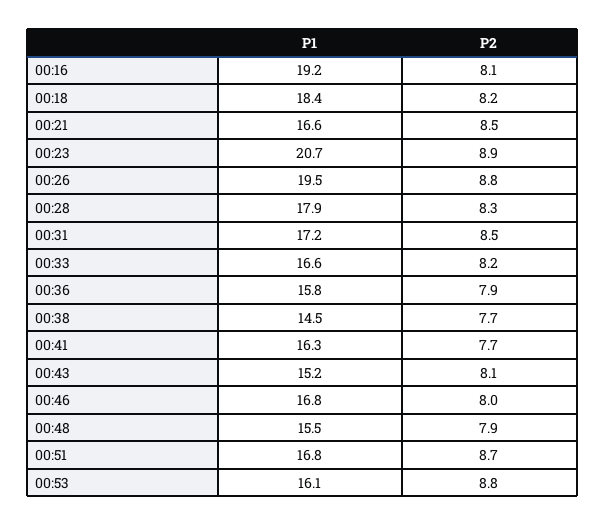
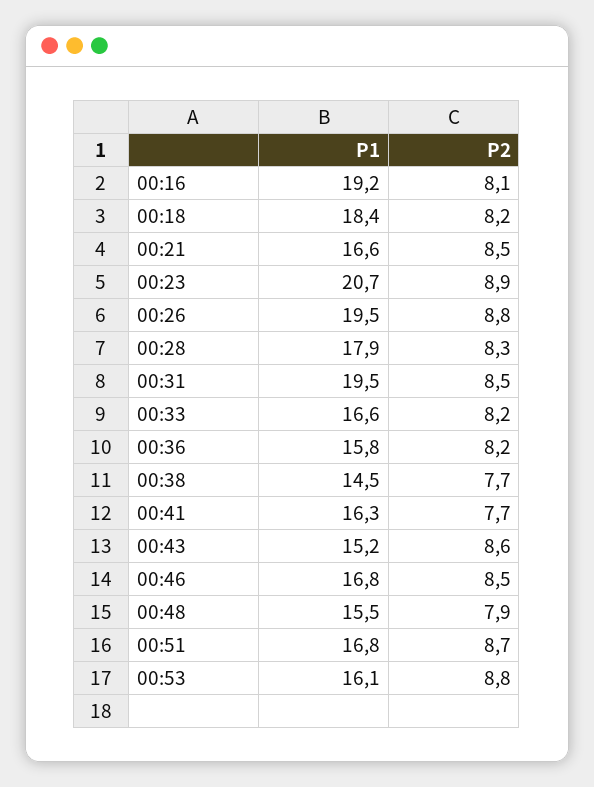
P1, 00:31: 17.2 -> 19.5
P2, 00:36: 7.9 -> 8.2
P2, 00:43: 8.1 -> 8.6
P2, 00:46: 8 -> 8.5

